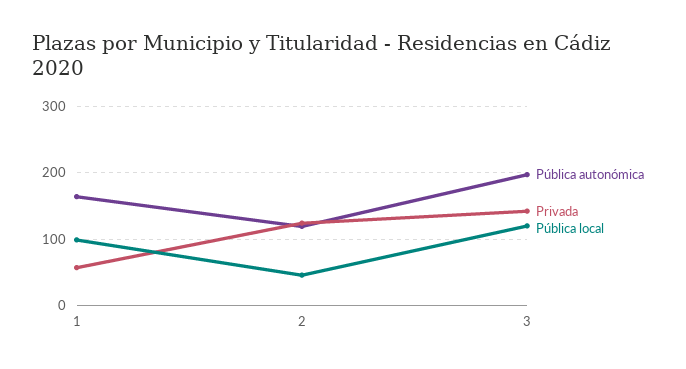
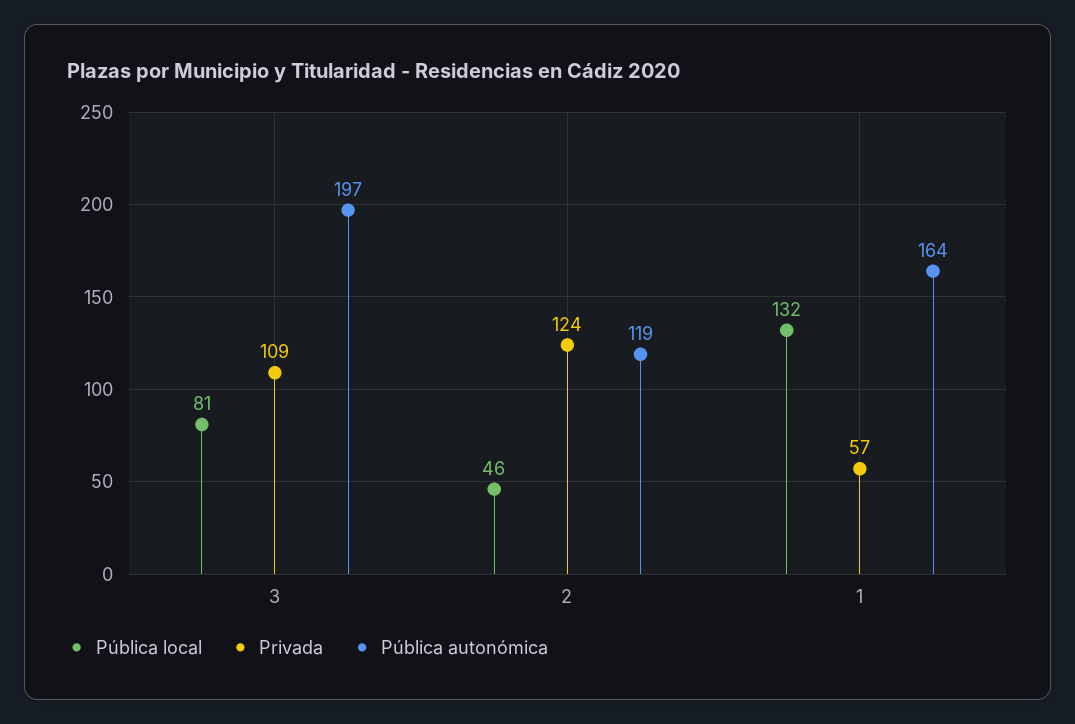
Pública local, 1: 100 -> 132
Privada, 3: 140 -> 109
Pública local, 3: 120 -> 81

